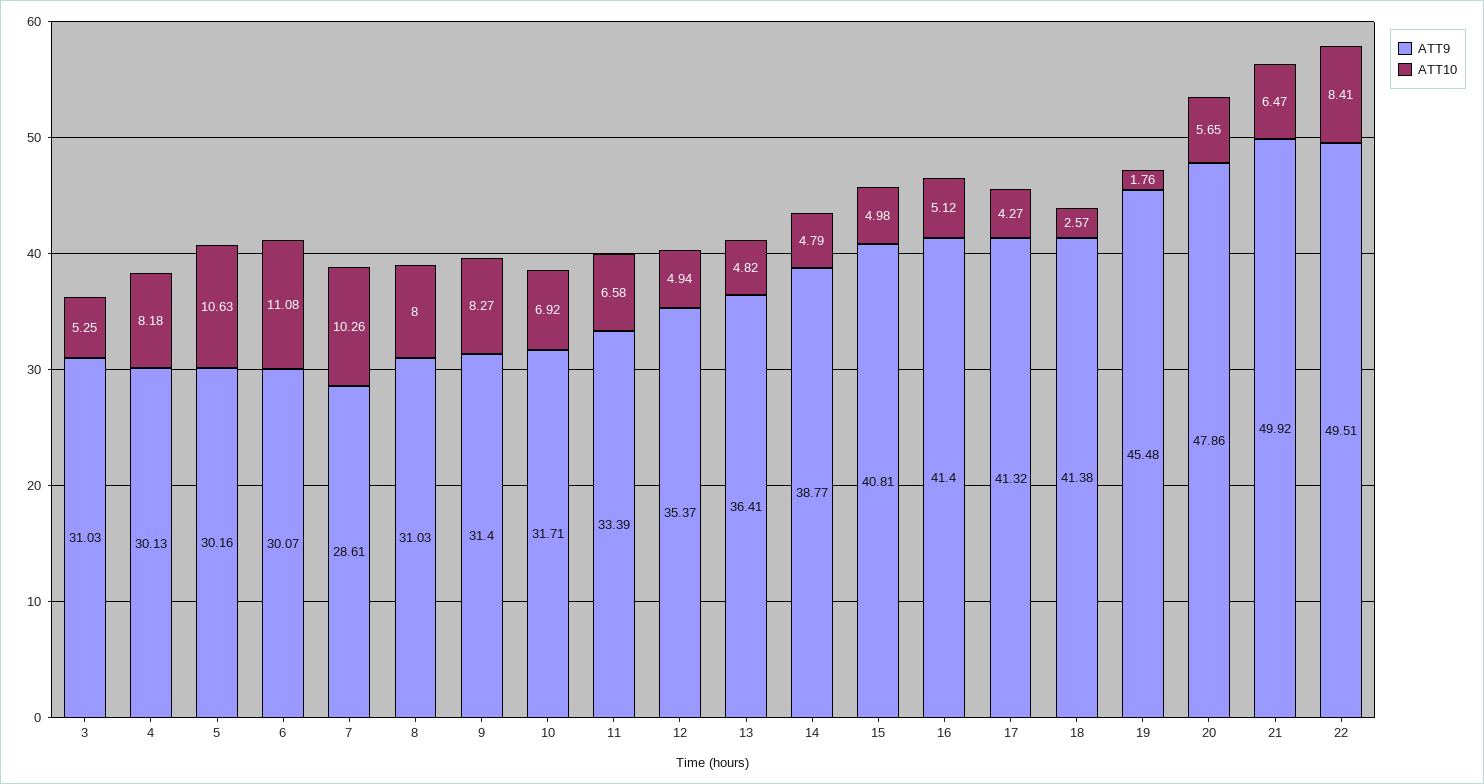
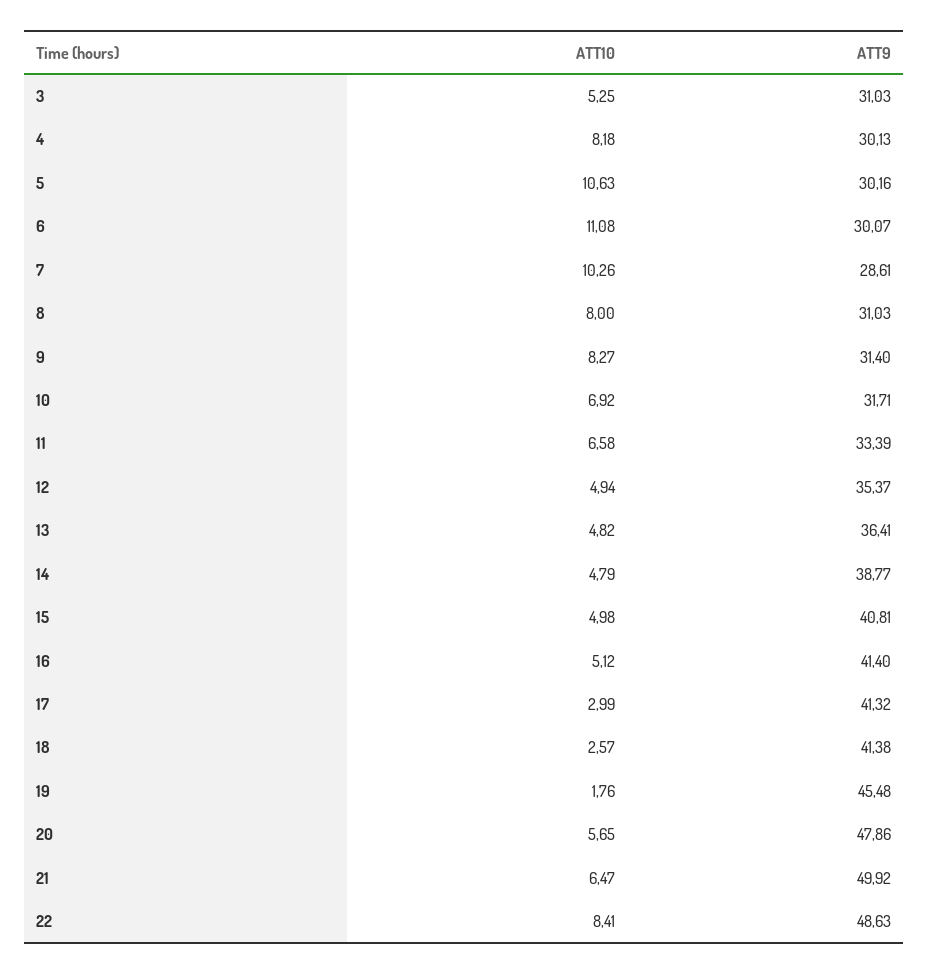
ATT10, 17: 4.27 -> 2.99
ATT9, 22: 49.51 -> 48.63

